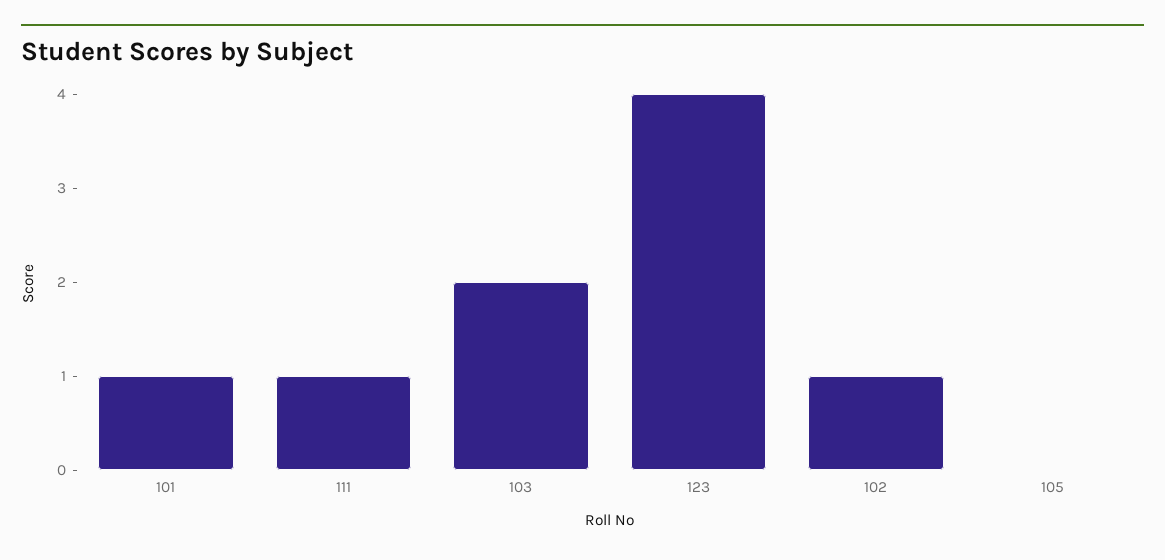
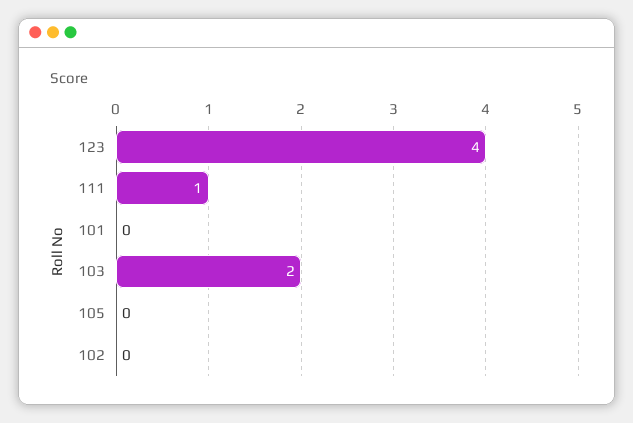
101: 1 -> 0
102: 1 -> 0

